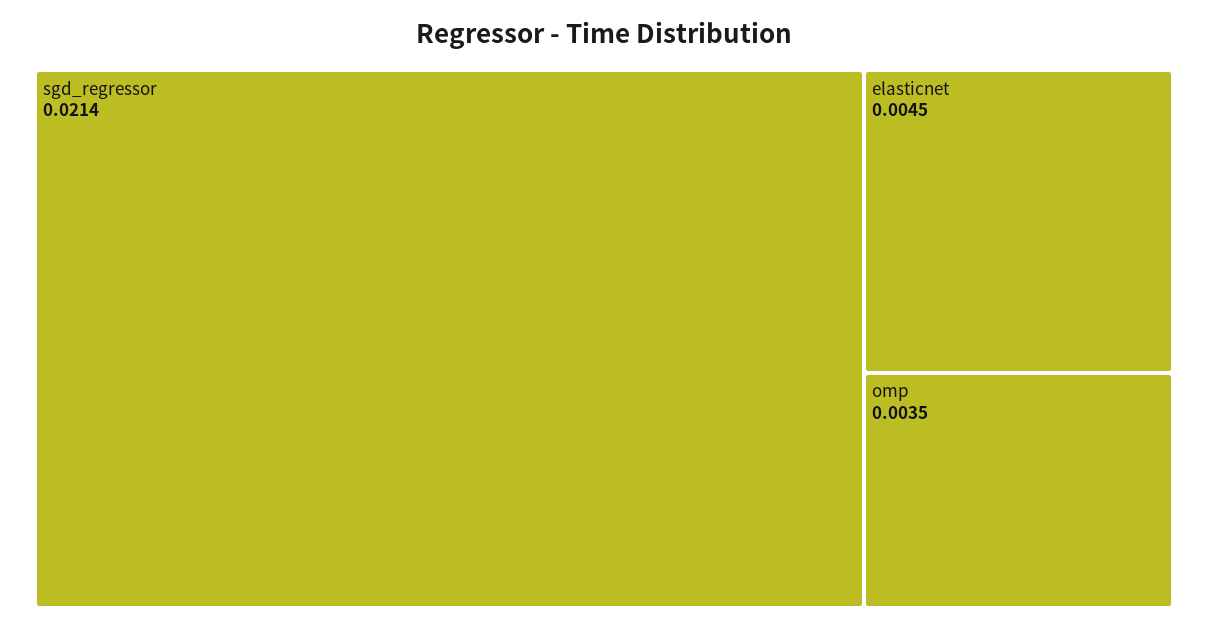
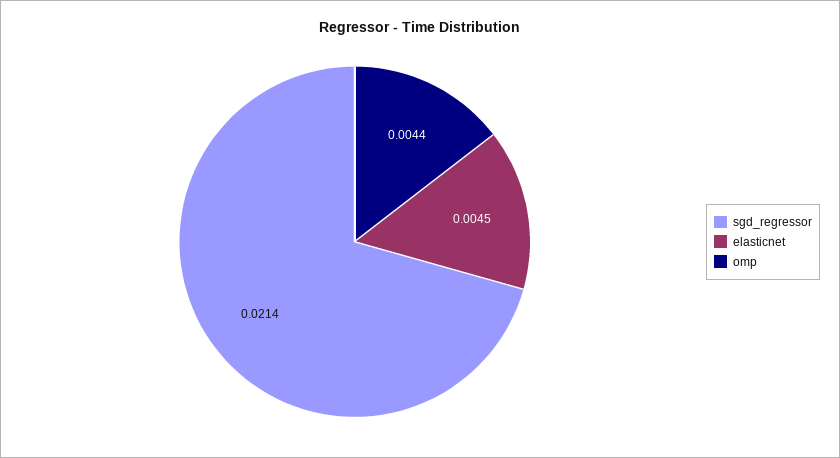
omp: 0.0035 -> 0.0044

